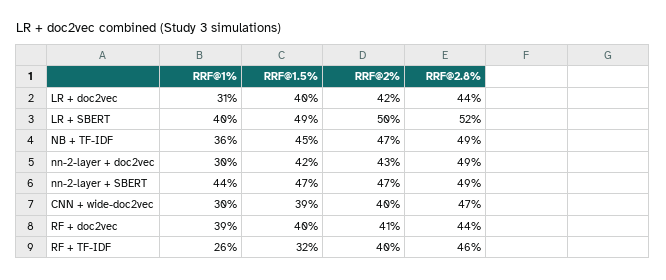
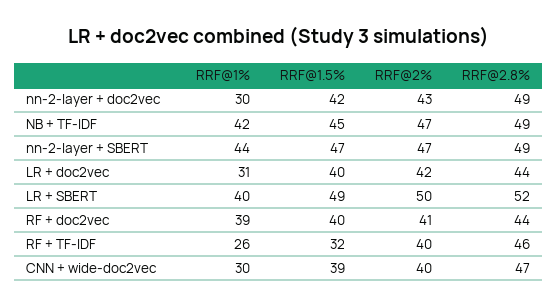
RRF@1%, NB + TF-IDF: 36 -> 42

